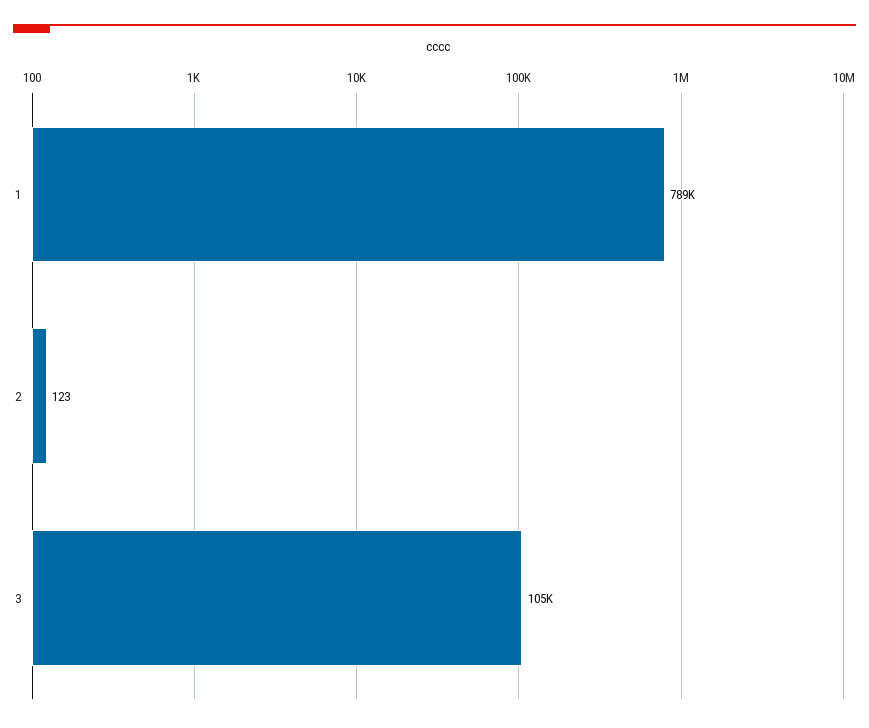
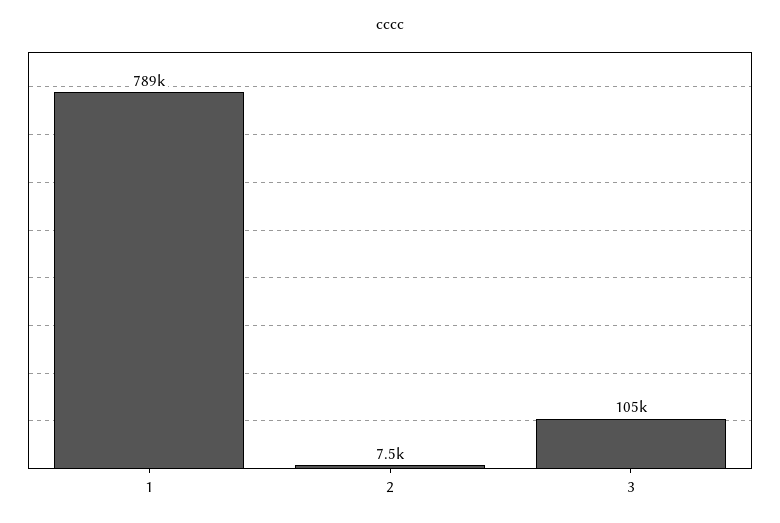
2: 123 -> 7500

